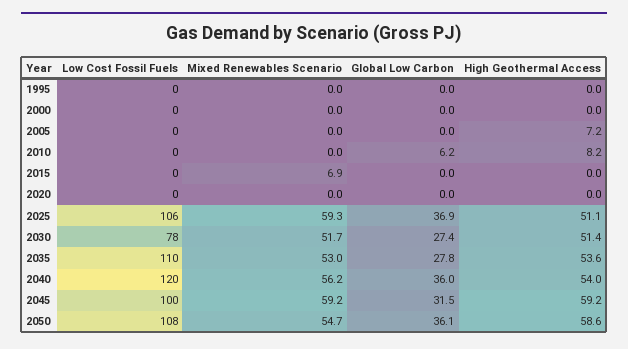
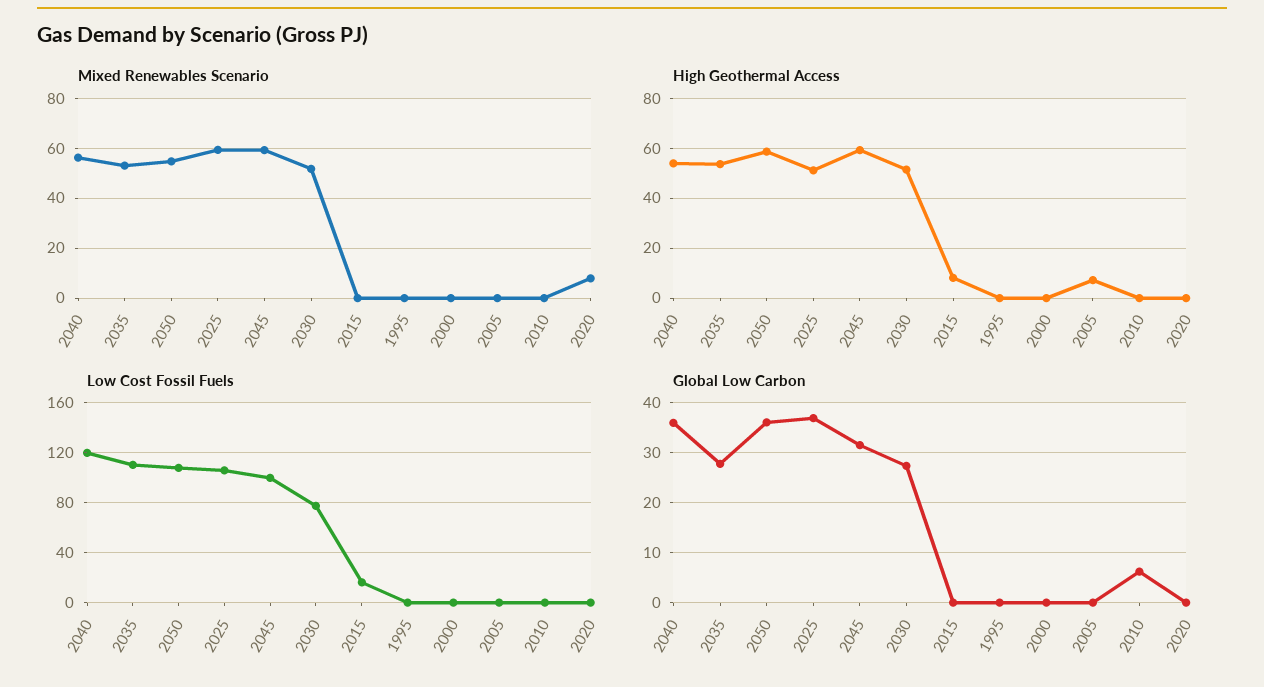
High Geothermal Access, 2010: 8.2 -> 0
Low Cost Fossil Fuels, 2015: 0 -> 15
Mixed Renewables Scenario, 2015: 6.9 -> 0
High Geothermal Access, 2015: 0 -> 7.5
Mixed Renewables Scenario, 2020: 0 -> 7.5

